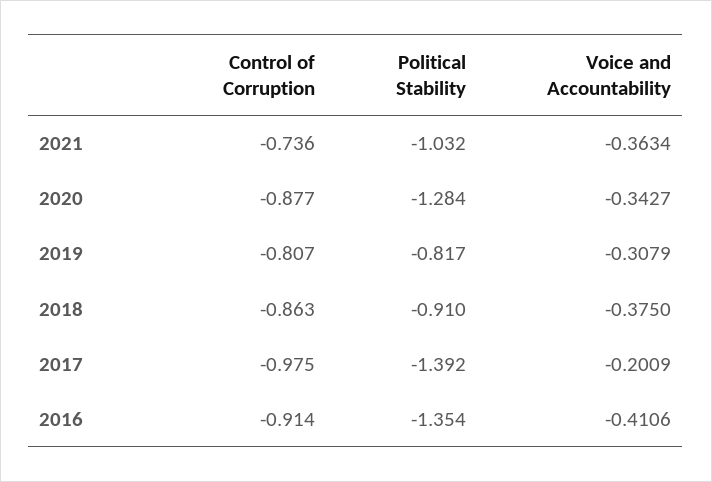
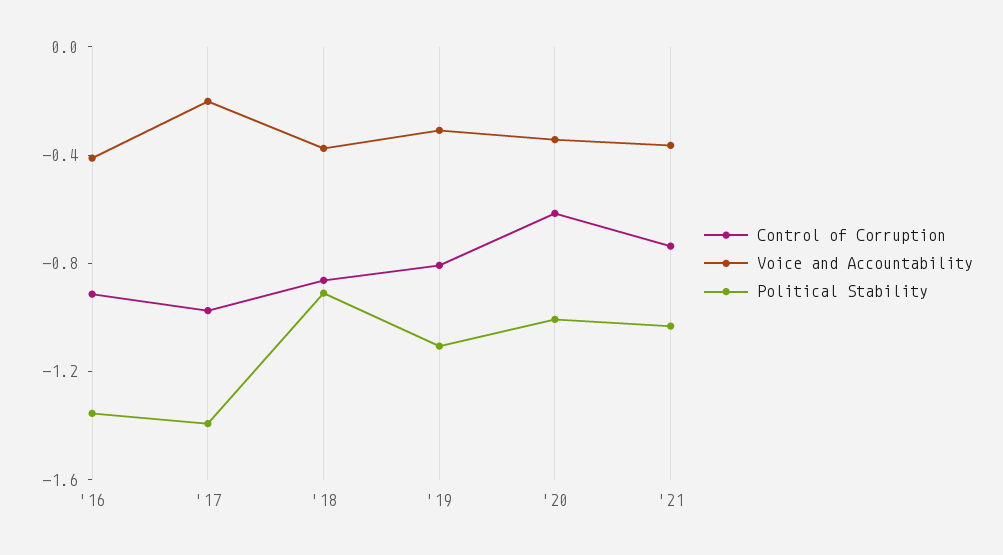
Control of Corruption, 2020: -0.877 -> -0.6
Political Stability, 2020: -1.284 -> -1
Political Stability, 2019: -0.817 -> -1.1

